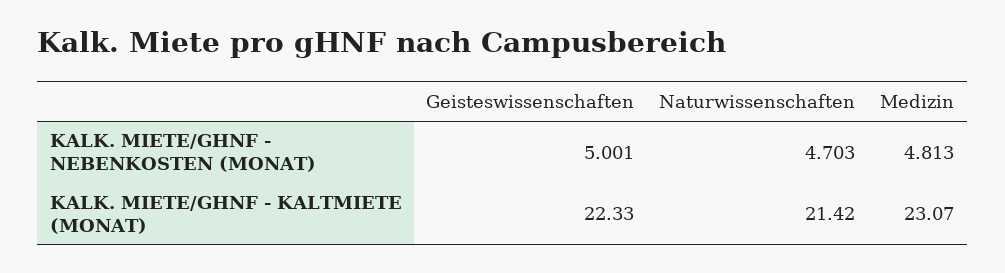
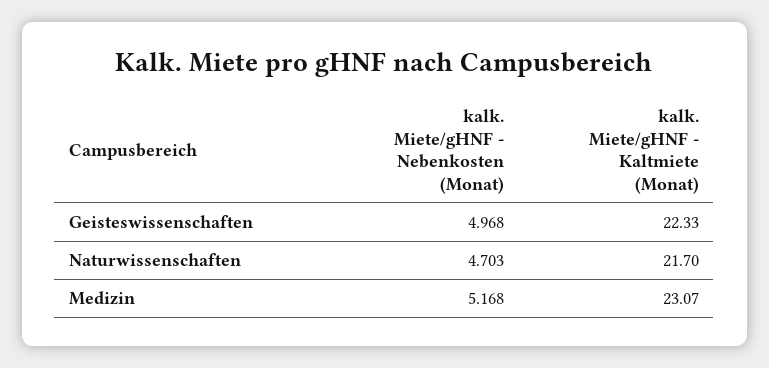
Geisteswissenschaften, KALK. MIETE/GHNF - NEBENKOSTEN (MONAT): 5.001 -> 4.968
Medizin, KALK. MIETE/GHNF - NEBENKOSTEN (MONAT): 4.813 -> 5.168
Naturwissenschaften, KALK. MIETE/GHNF - KALTMIETE (MONAT): 21.42 -> 21.7

